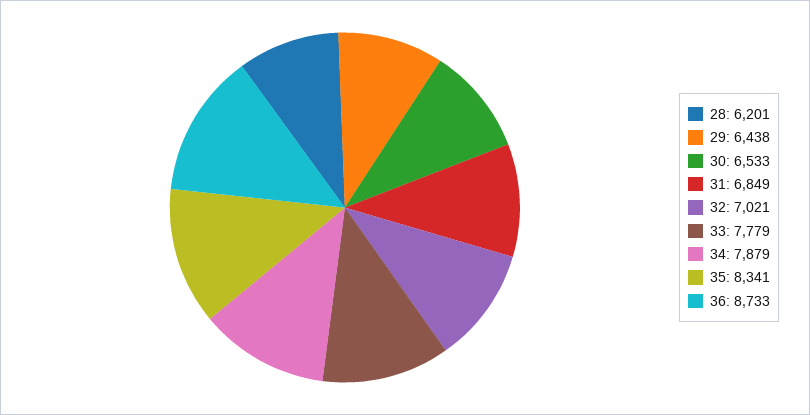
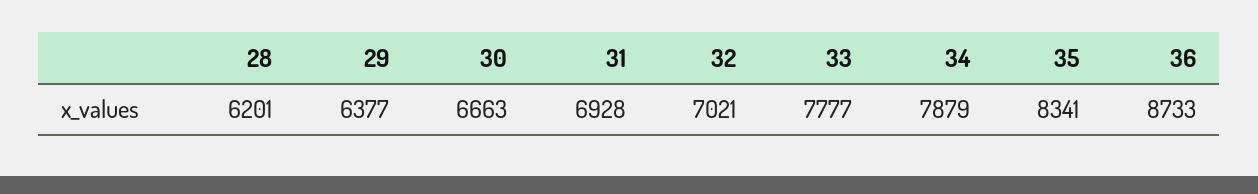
29: 6438 -> 6377
30: 6533 -> 6663
31: 6849 -> 6928
33: 7779 -> 7777

